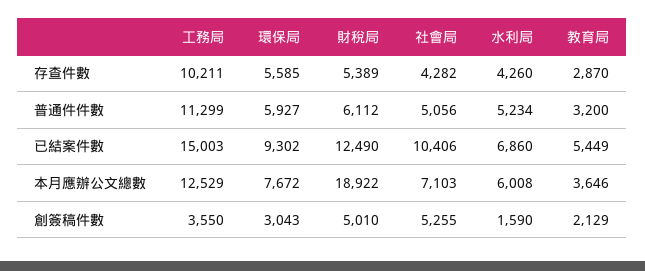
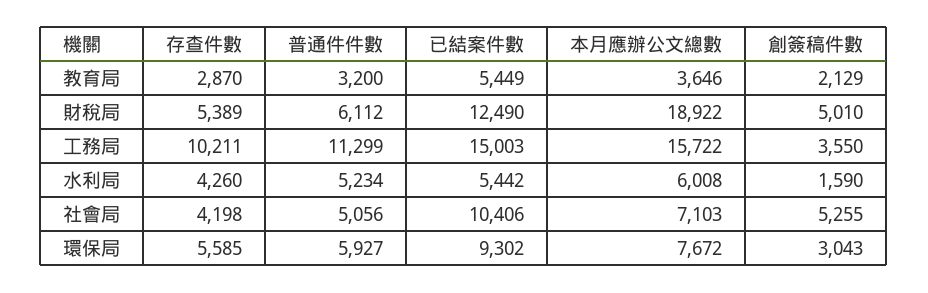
社會局, 存查件數: 4282 -> 4198
水利局, 已結案件數: 6860 -> 5442
工務局, 本月應辦公文總數: 12529 -> 15722

